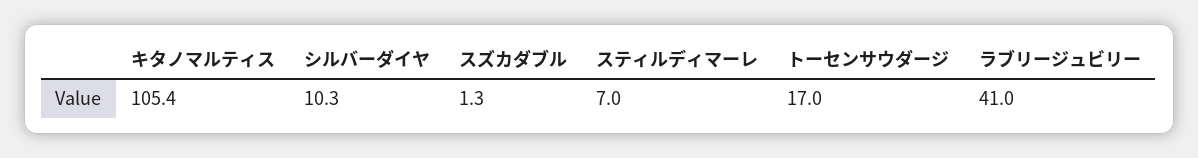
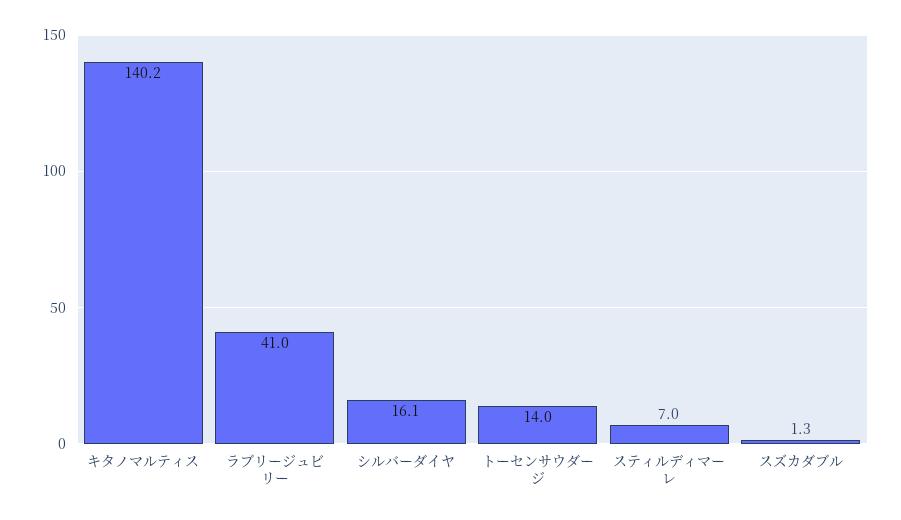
キタノマルティス: 105.4 -> 140.2
シルバーダイヤ: 10.3 -> 16.1
トーセンサウダージ: 17 -> 14

